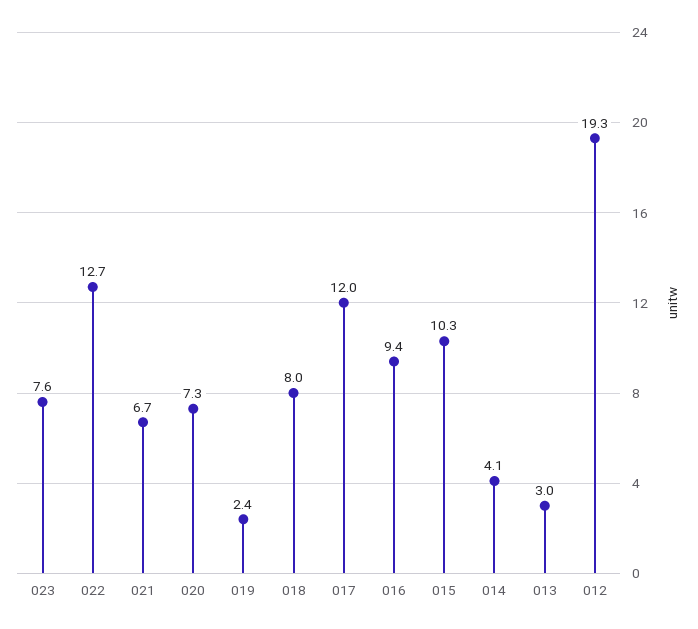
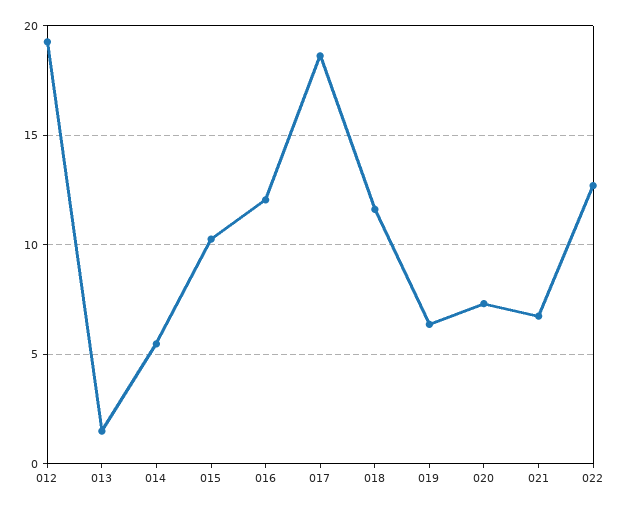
023: 7.6 -> none
019: 2.4 -> 6.5
018: 8 -> 11.5
017: 12 -> 18.5
016: 9.4 -> 12
014: 4.1 -> 5.5
013: 3 -> 1.5

